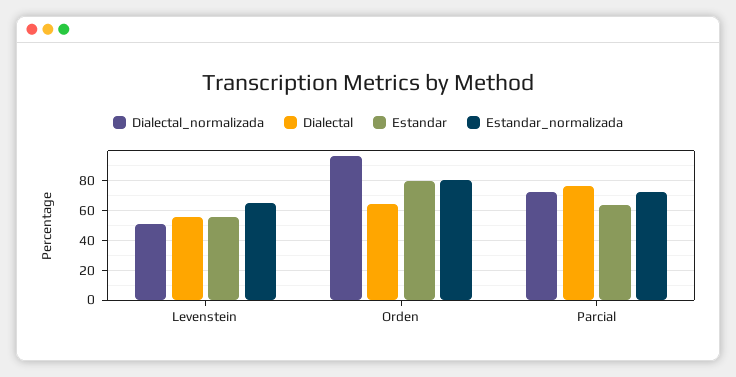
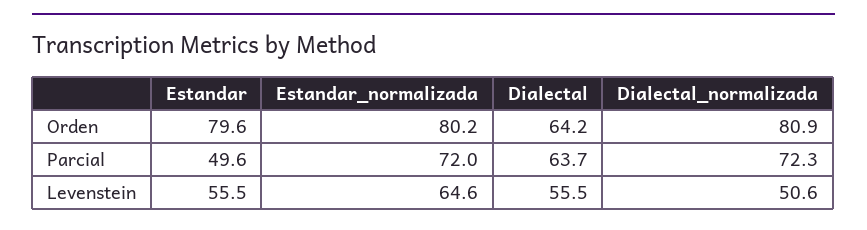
Dialectal_normalizada, Orden: 95 -> 80.9
Dialectal, Parcial: 75 -> 63.7
Estandar, Parcial: 65 -> 49.6

